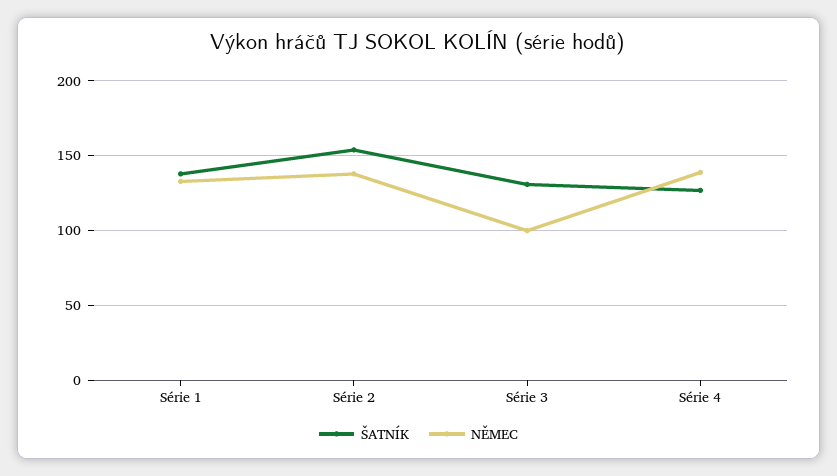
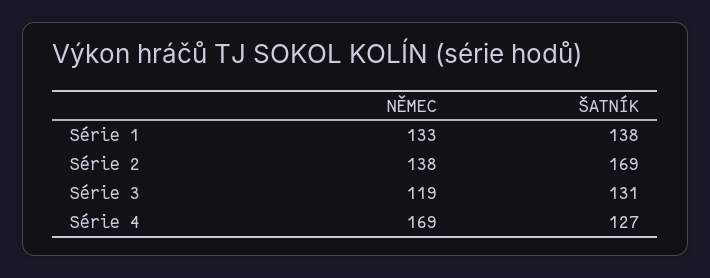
ŠATNÍK, Série 2: 155 -> 169
NĚMEC, Série 3: 100 -> 119
NĚMEC, Série 4: 140 -> 169

